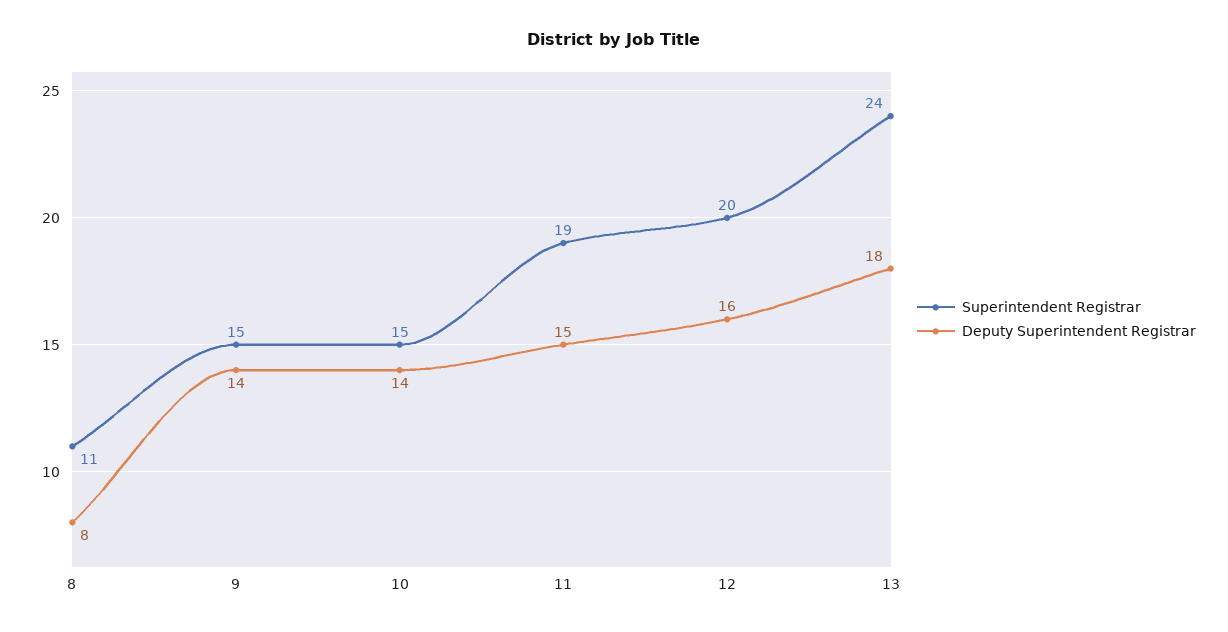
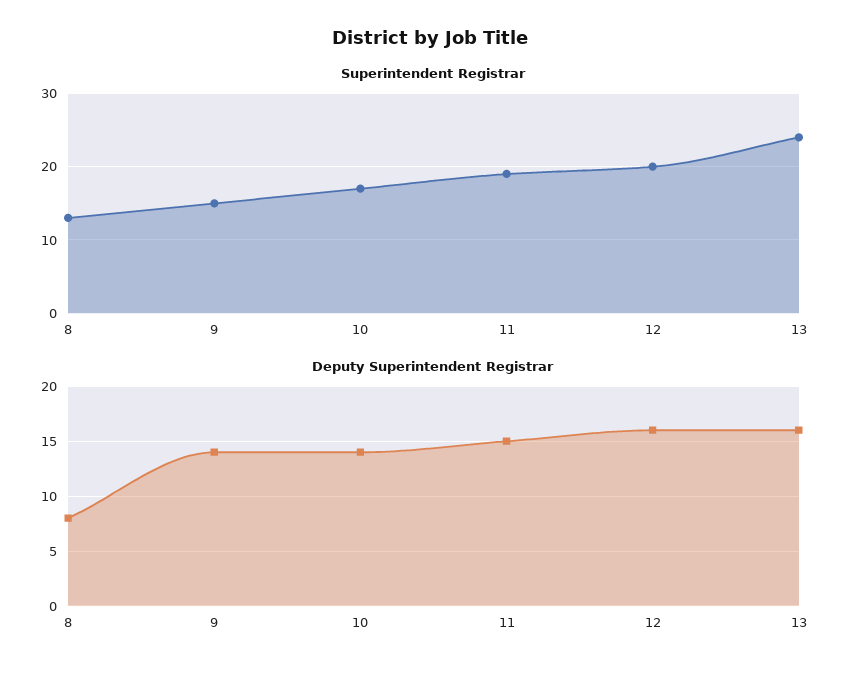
Superintendent Registrar, 8: 11 -> 13
Superintendent Registrar, 10: 15 -> 17
Deputy Superintendent Registrar, 13: 18 -> 16

